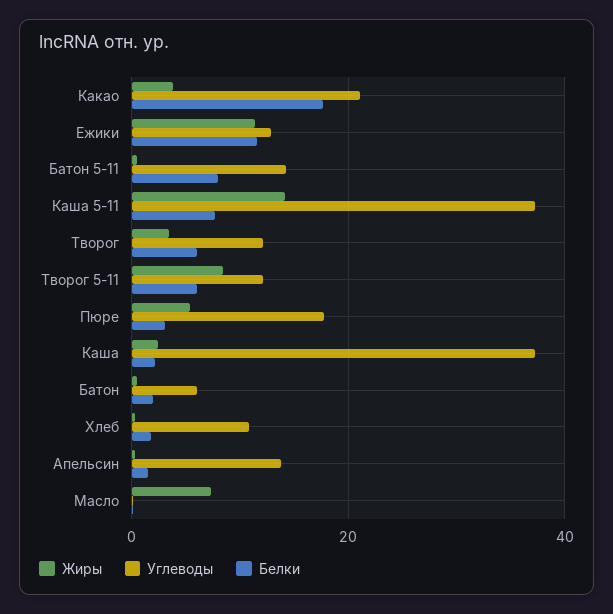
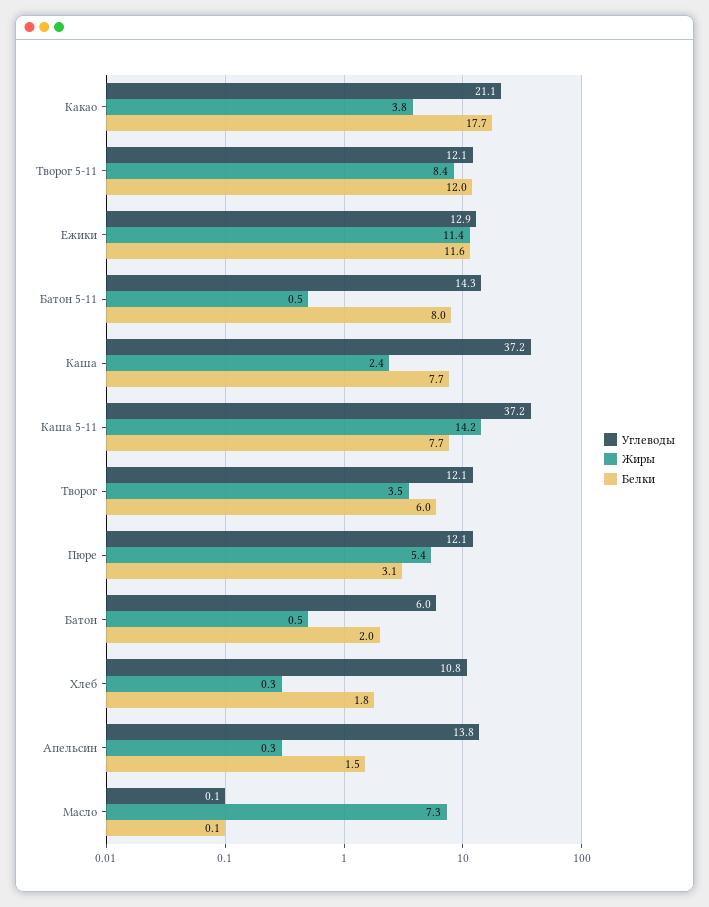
Белки, Творог 5-11: 6 -> 12
Углеводы, Пюре: 18 -> 12.1
Белки, Каша: 2 -> 7.7

